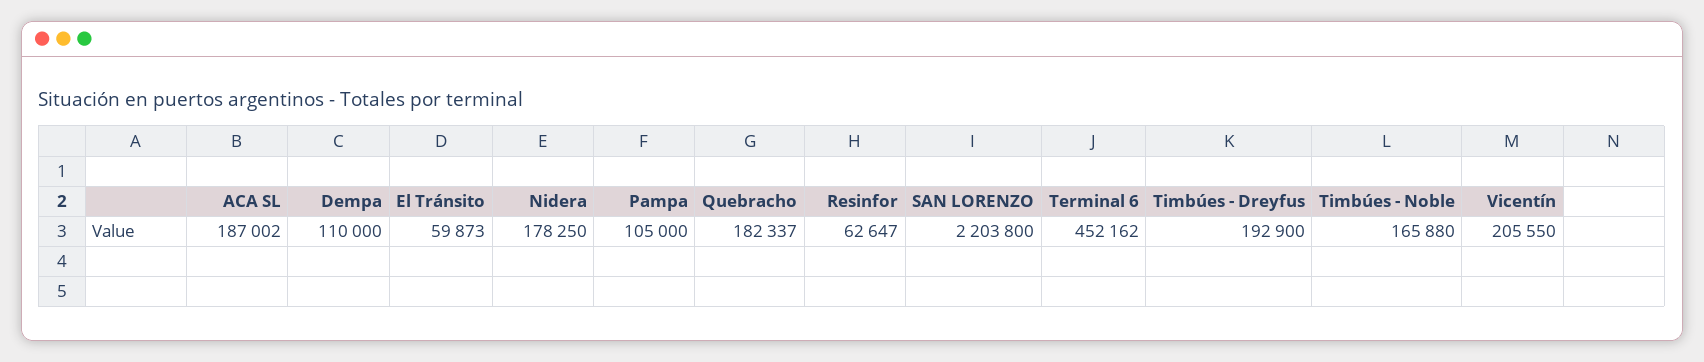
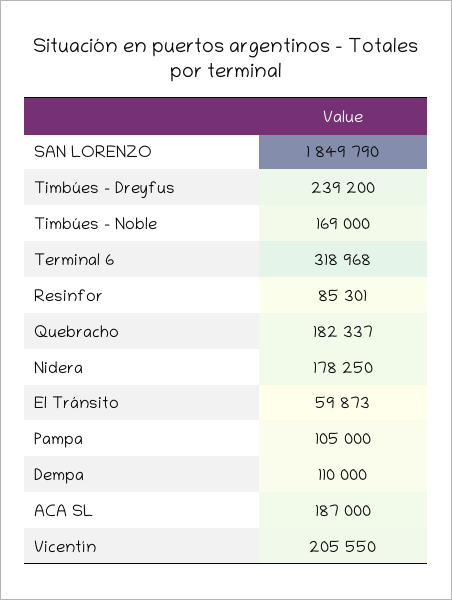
ACA SL: 187002 -> 187000
Resinfor: 62647 -> 85301
SAN LORENZO: 2203800 -> 1849790
Terminal 6: 452162 -> 318968
Timbúes - Dreyfus: 192900 -> 239200
Timbúes - Noble: 165880 -> 169000

